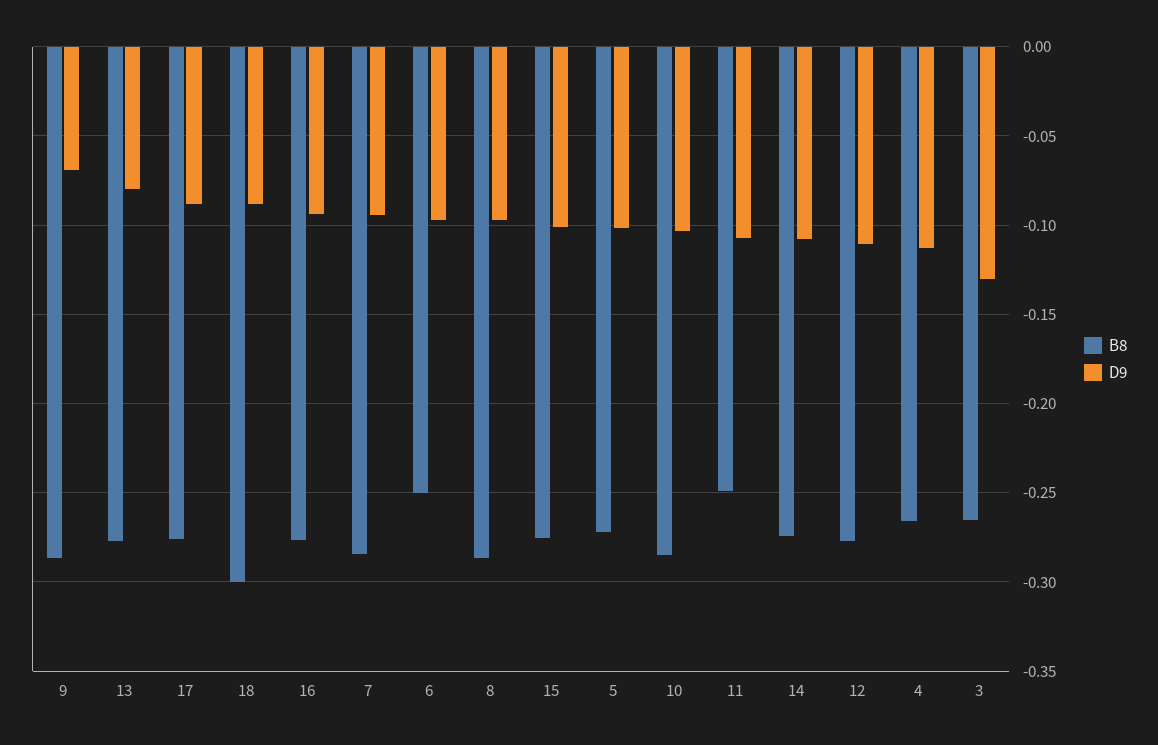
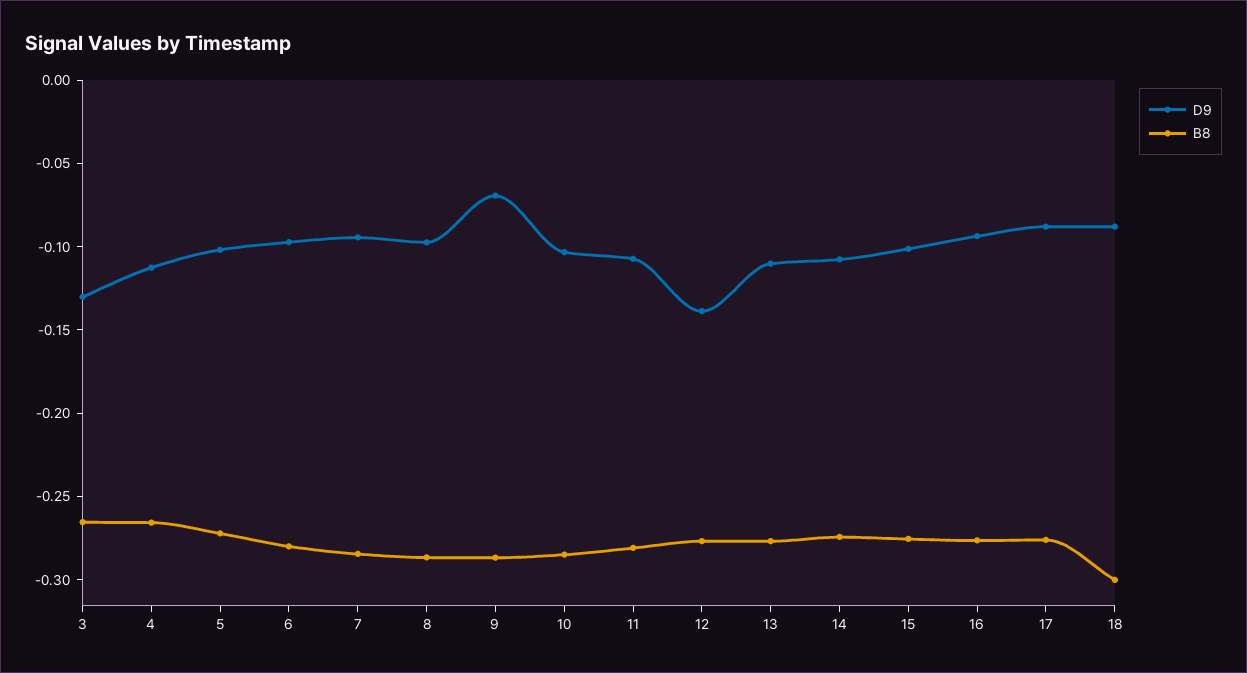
D9, 13: -0.08 -> -0.11
B8, 6: -0.25 -> -0.28
B8, 11: -0.25 -> -0.28
D9, 12: -0.11 -> -0.14

